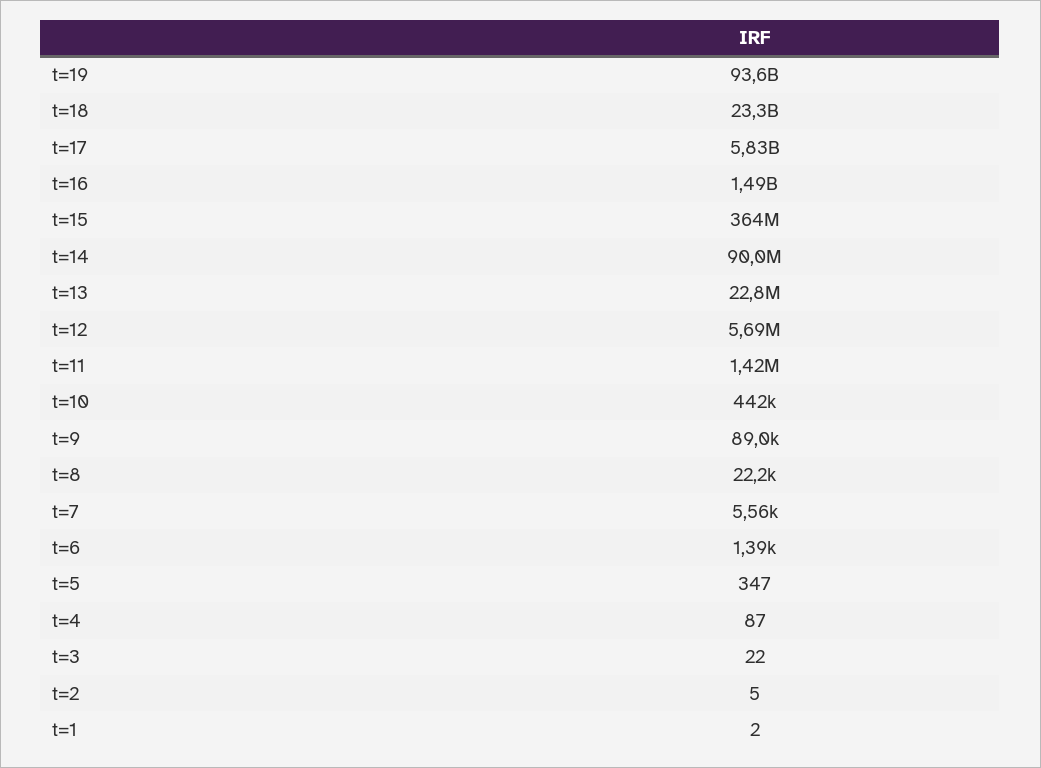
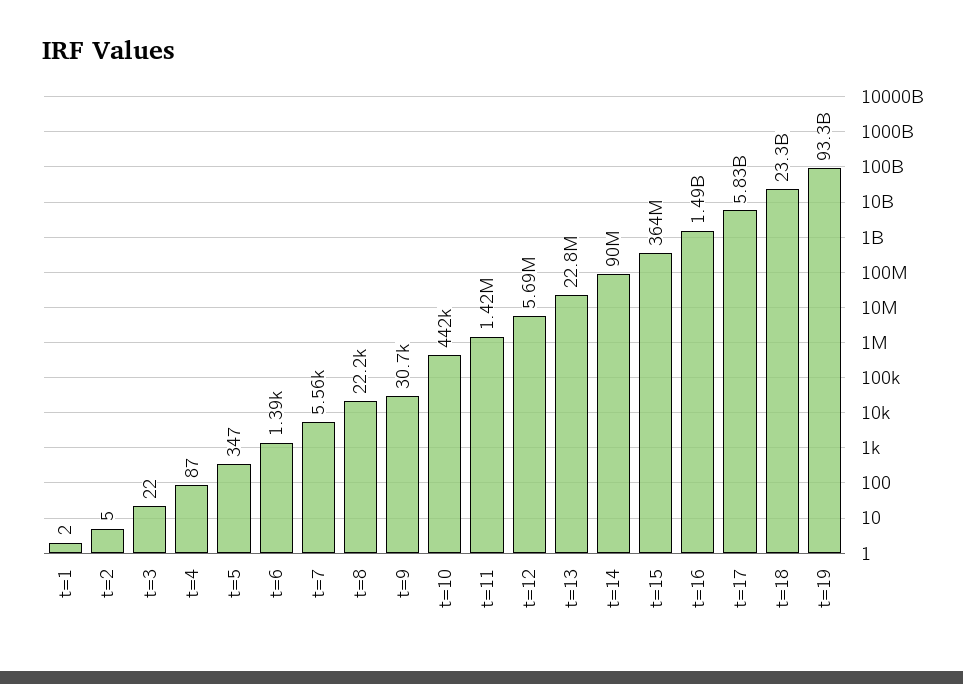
t=19: 93600000000 -> 93300000000
t=9: 89000 -> 30700

